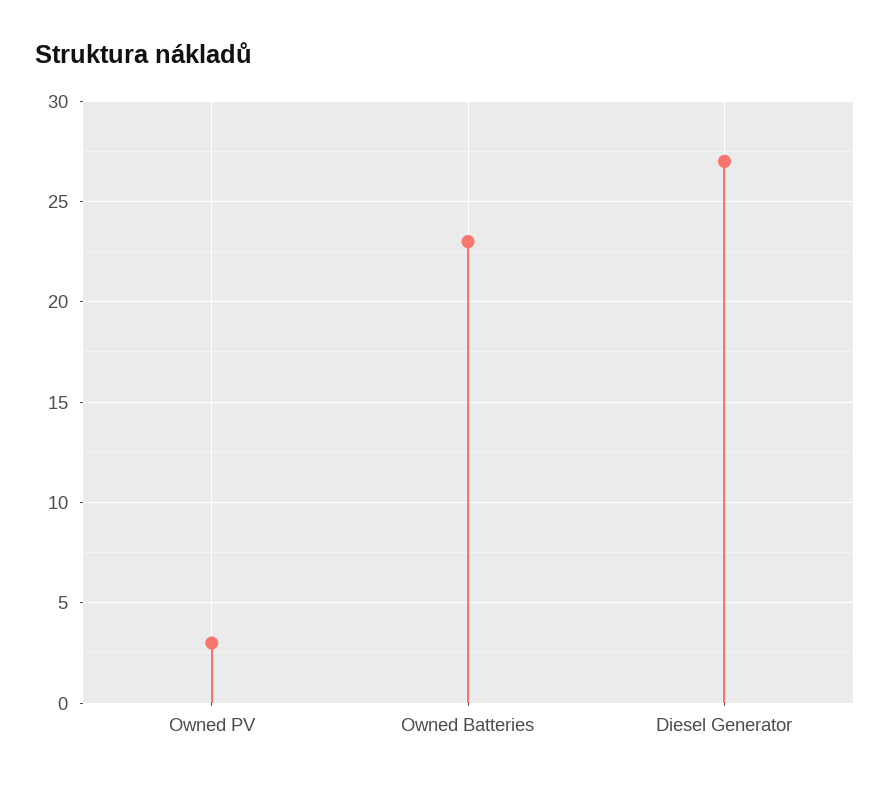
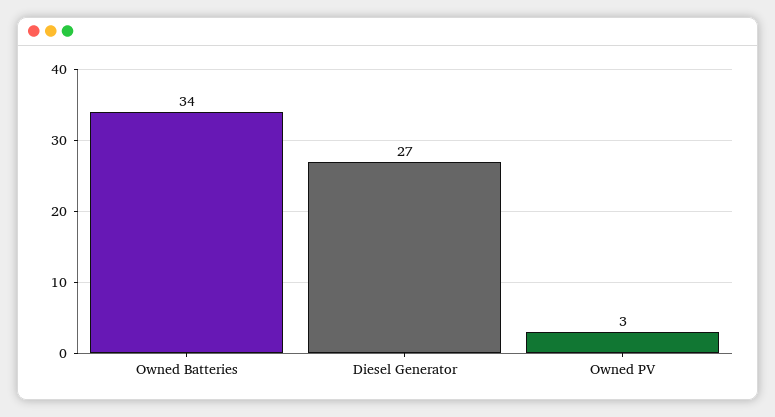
Owned Batteries: 23 -> 34

